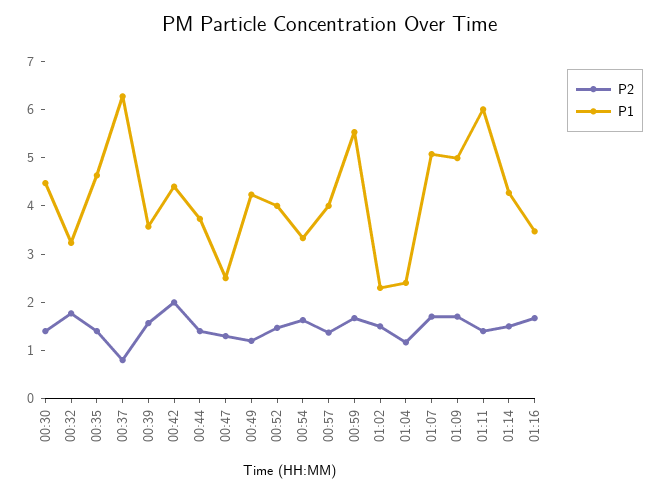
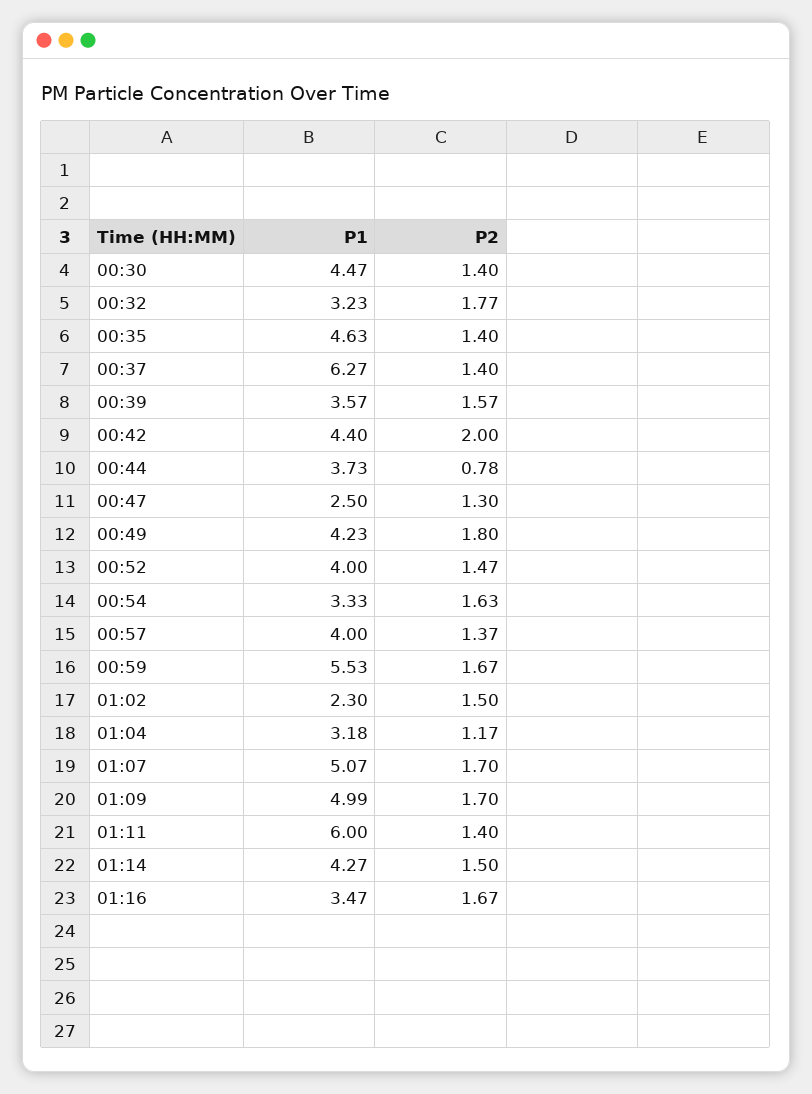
P2, 00:37: 0.8 -> 1.4
P2, 00:44: 1.4 -> 0.78
P2, 00:49: 1.2 -> 1.8
P1, 01:04: 2.4 -> 3.18

